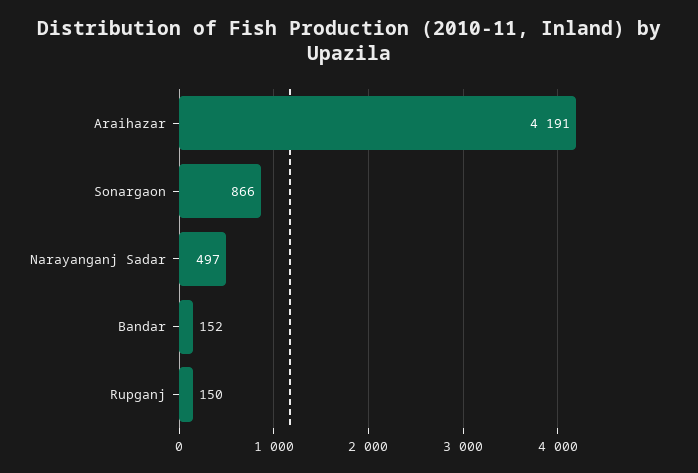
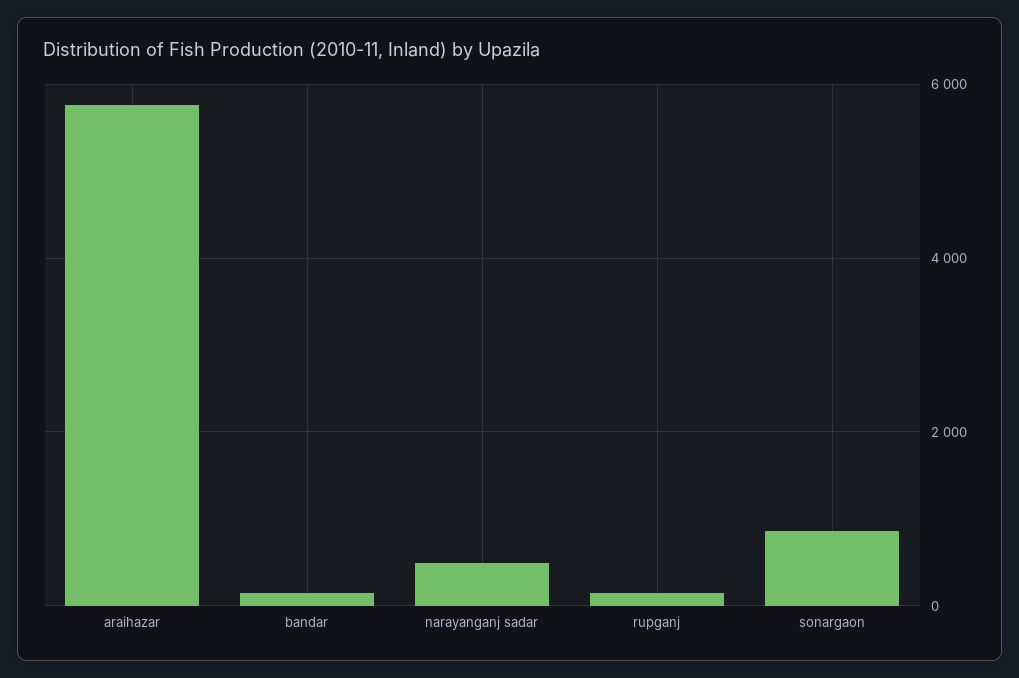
Araihazar: 4191 -> 5800

